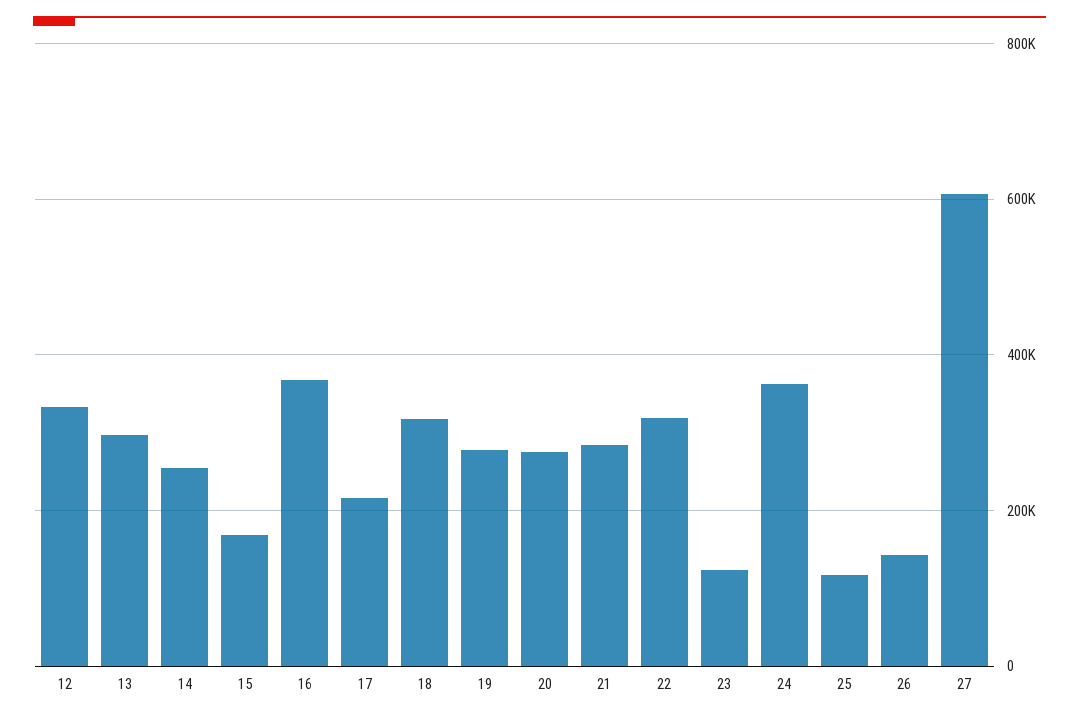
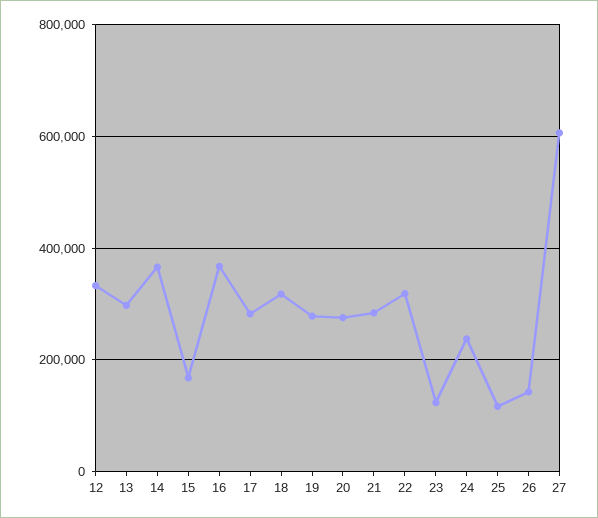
14: 260000 -> 360000
17: 220000 -> 280000
24: 360000 -> 240000

